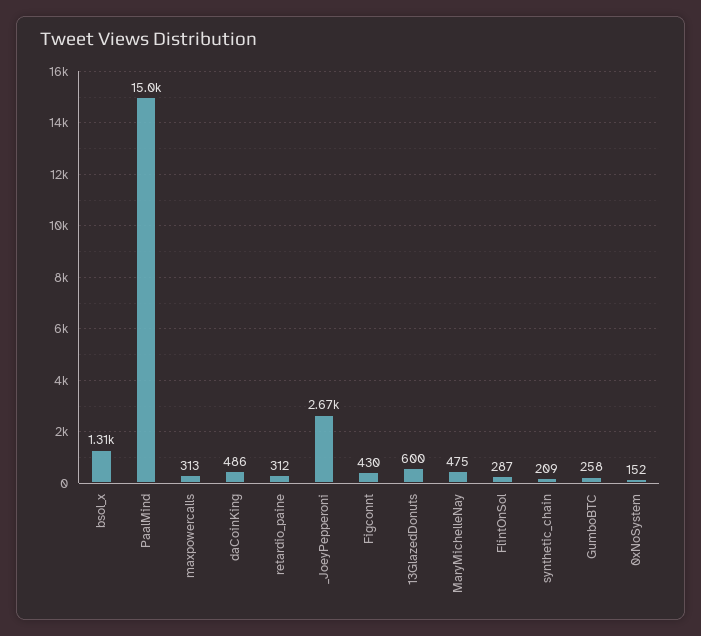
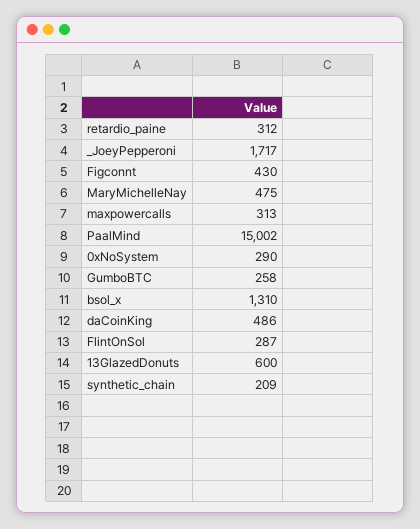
_JoeyPepperoni: 2670 -> 1717
0xNoSystem: 152 -> 290

